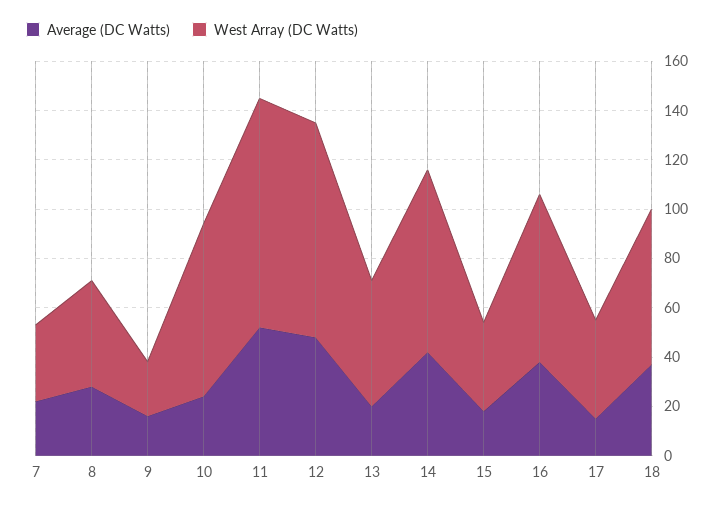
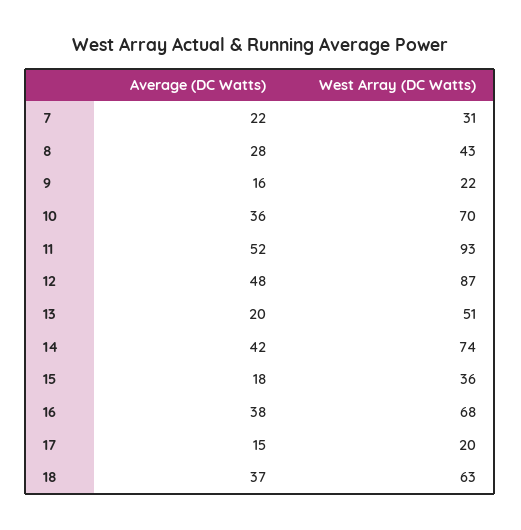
Average (DC Watts), 10: 25 -> 36
West Array (DC Watts), 17: 40 -> 20

